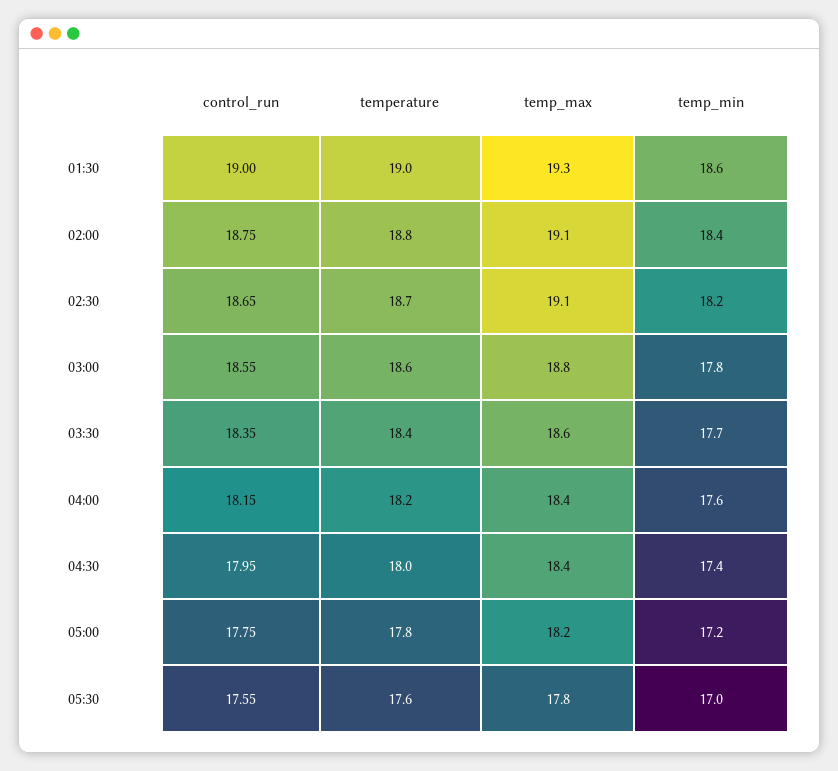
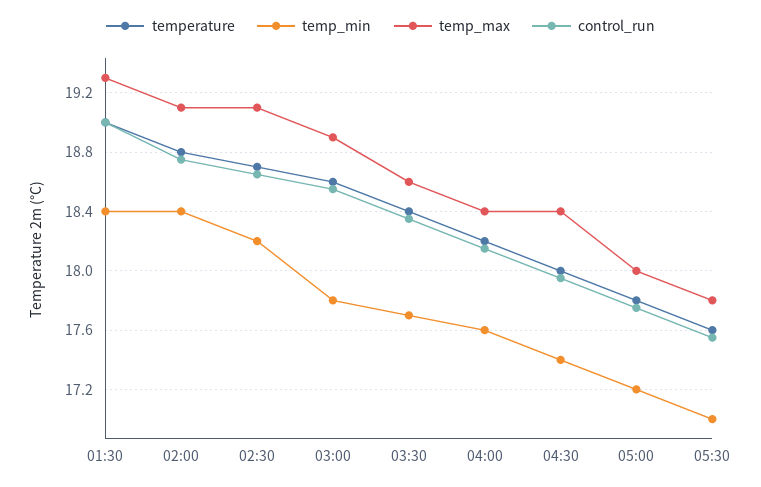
temp_min, 01:30: 18.6 -> 18.4
temp_max, 03:00: 18.8 -> 18.9
temp_max, 05:00: 18.2 -> 18

